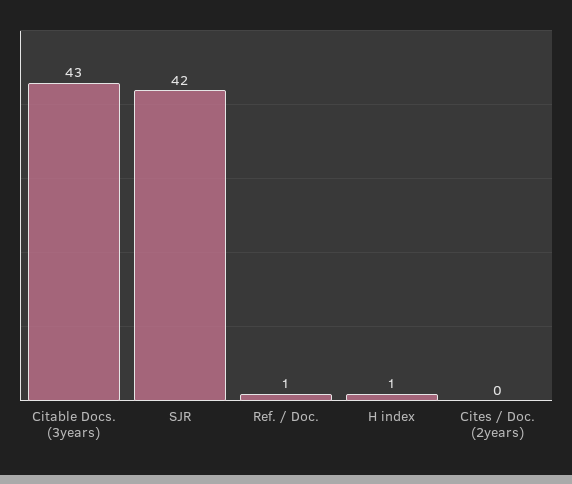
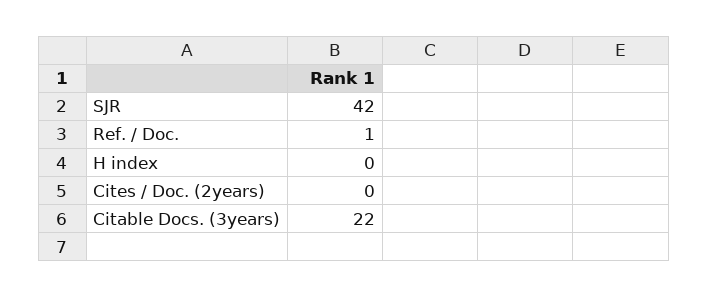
Citable Docs. (3years): 43 -> 22
H index: 1 -> 0

